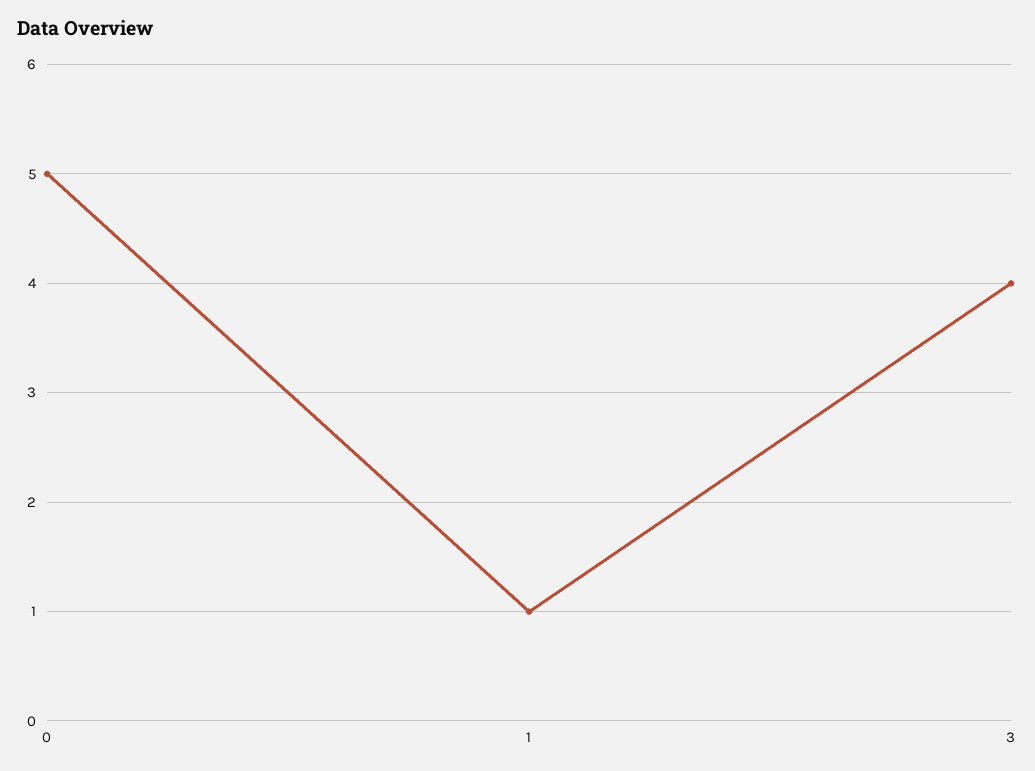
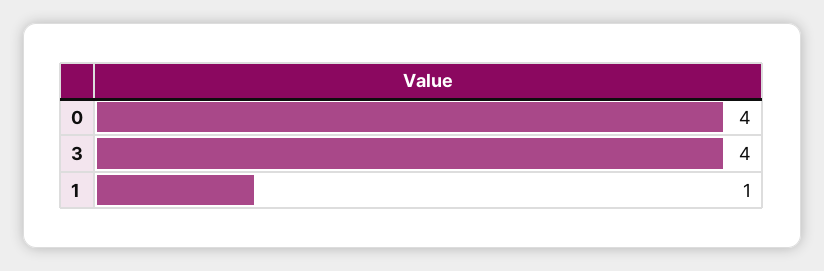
0: 5 -> 4

